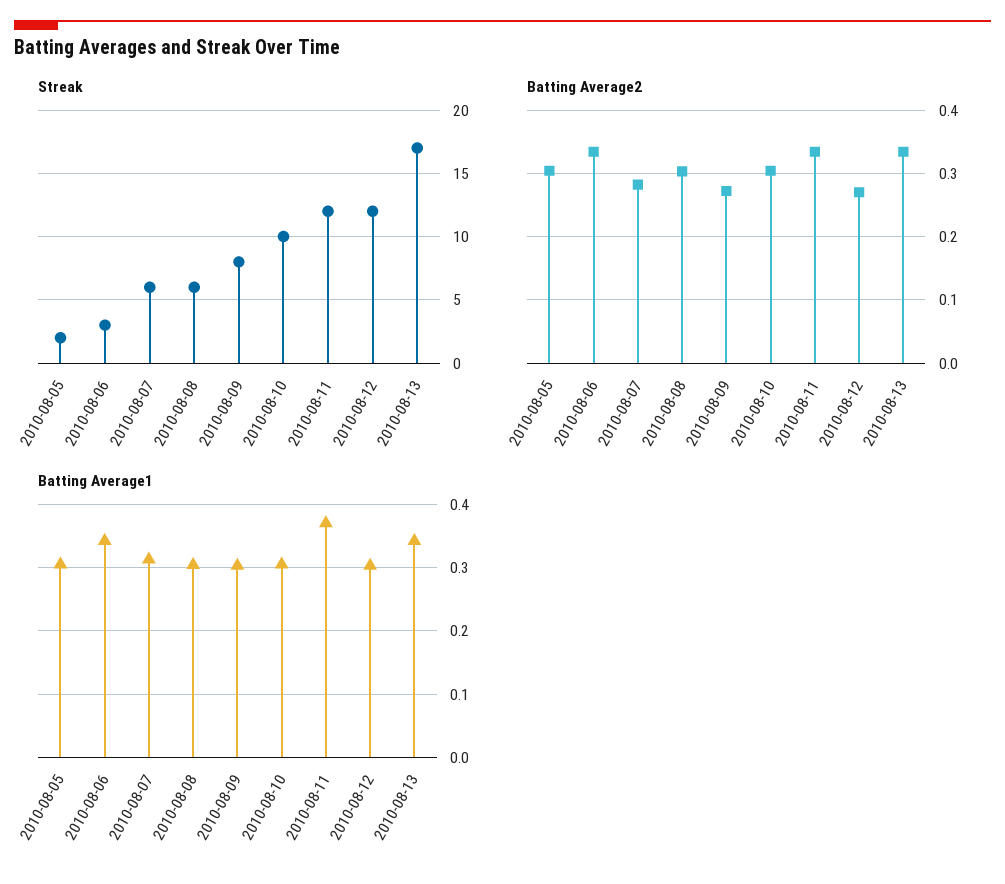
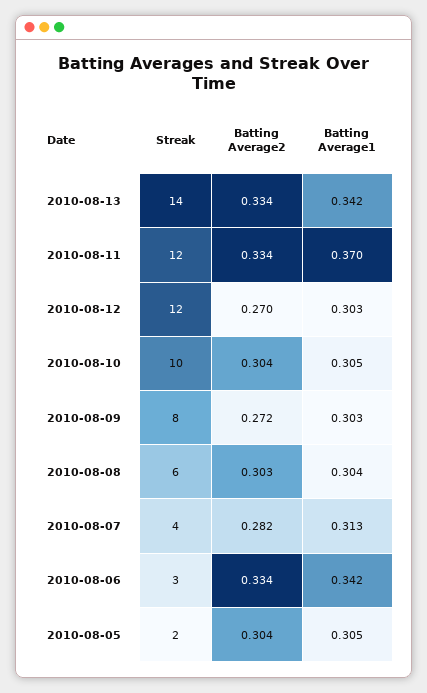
Streak, 2010-08-07: 6 -> 4
Streak, 2010-08-13: 17 -> 14

